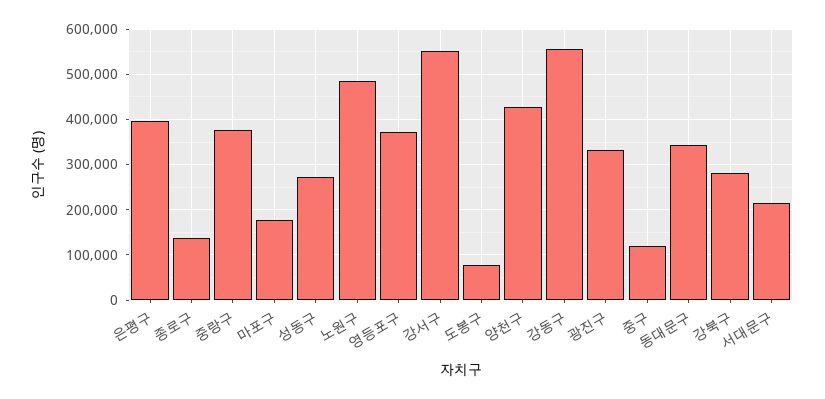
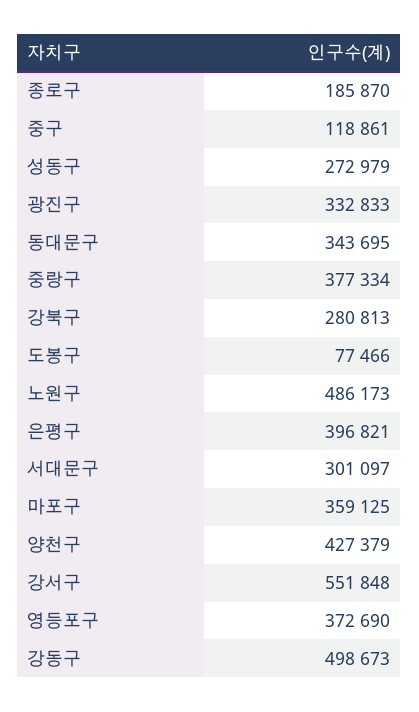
종로구: 140000 -> 185870
마포구: 180000 -> 359125
강동구: 560000 -> 498673
서대문구: 220000 -> 301097

